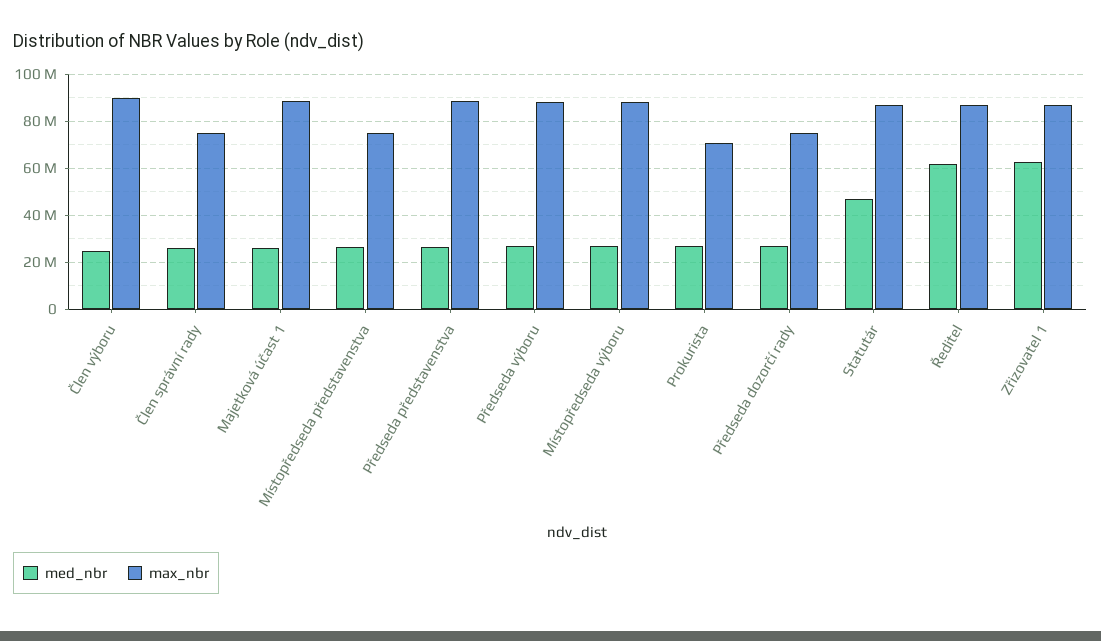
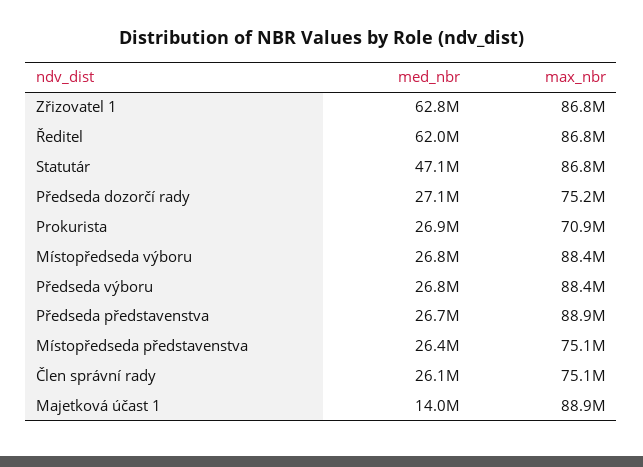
med_nbr, Člen výboru: 25000000 -> none
max_nbr, Člen výboru: 90000000 -> none
med_nbr, Majetková účast 1: 25000000 -> 14000000

